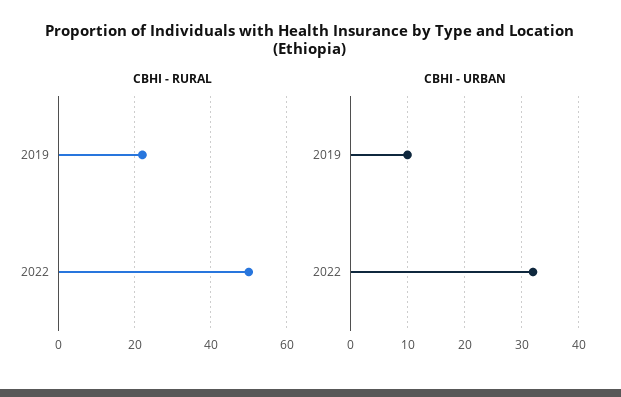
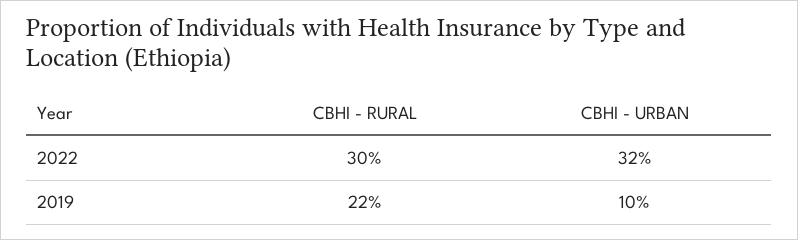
CBHI - RURAL, 2022: 50 -> 30

